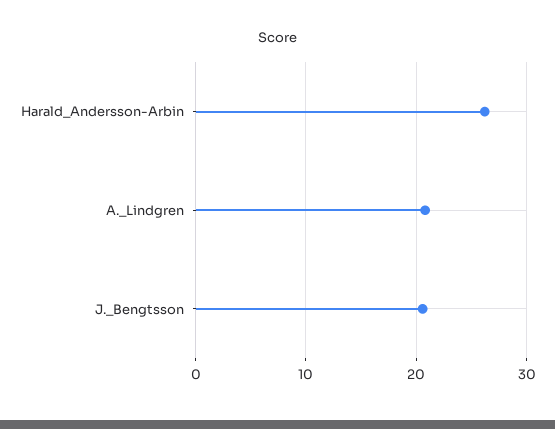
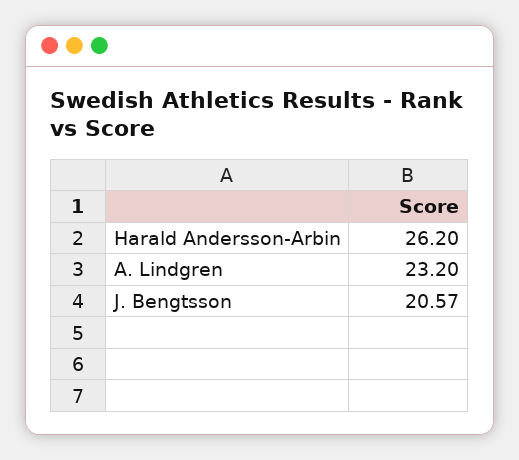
A._Lindgren: 21 -> 23.2

